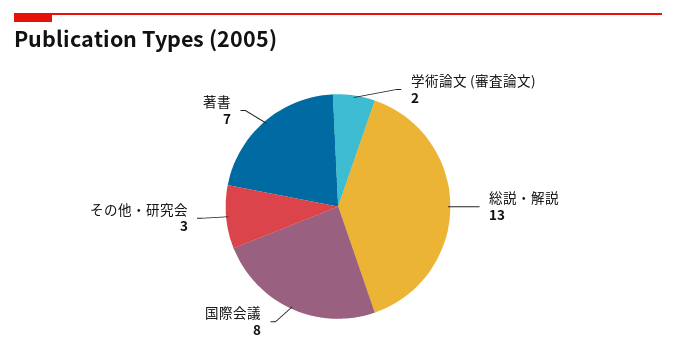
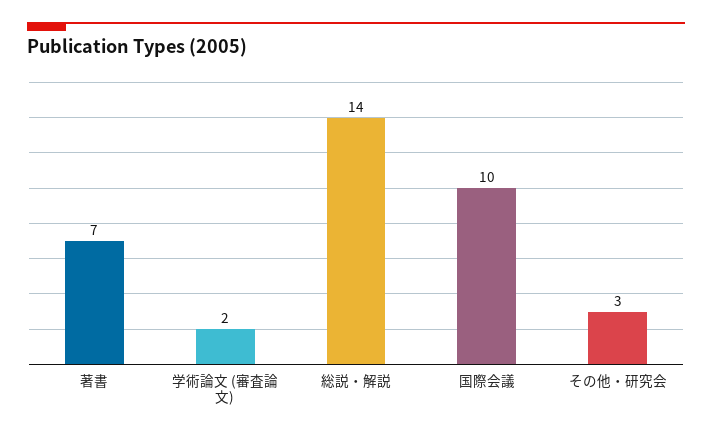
総説・解説: 13 -> 14
国際会議: 8 -> 10

